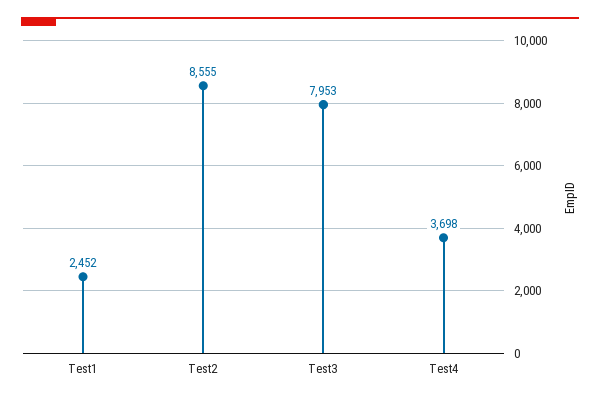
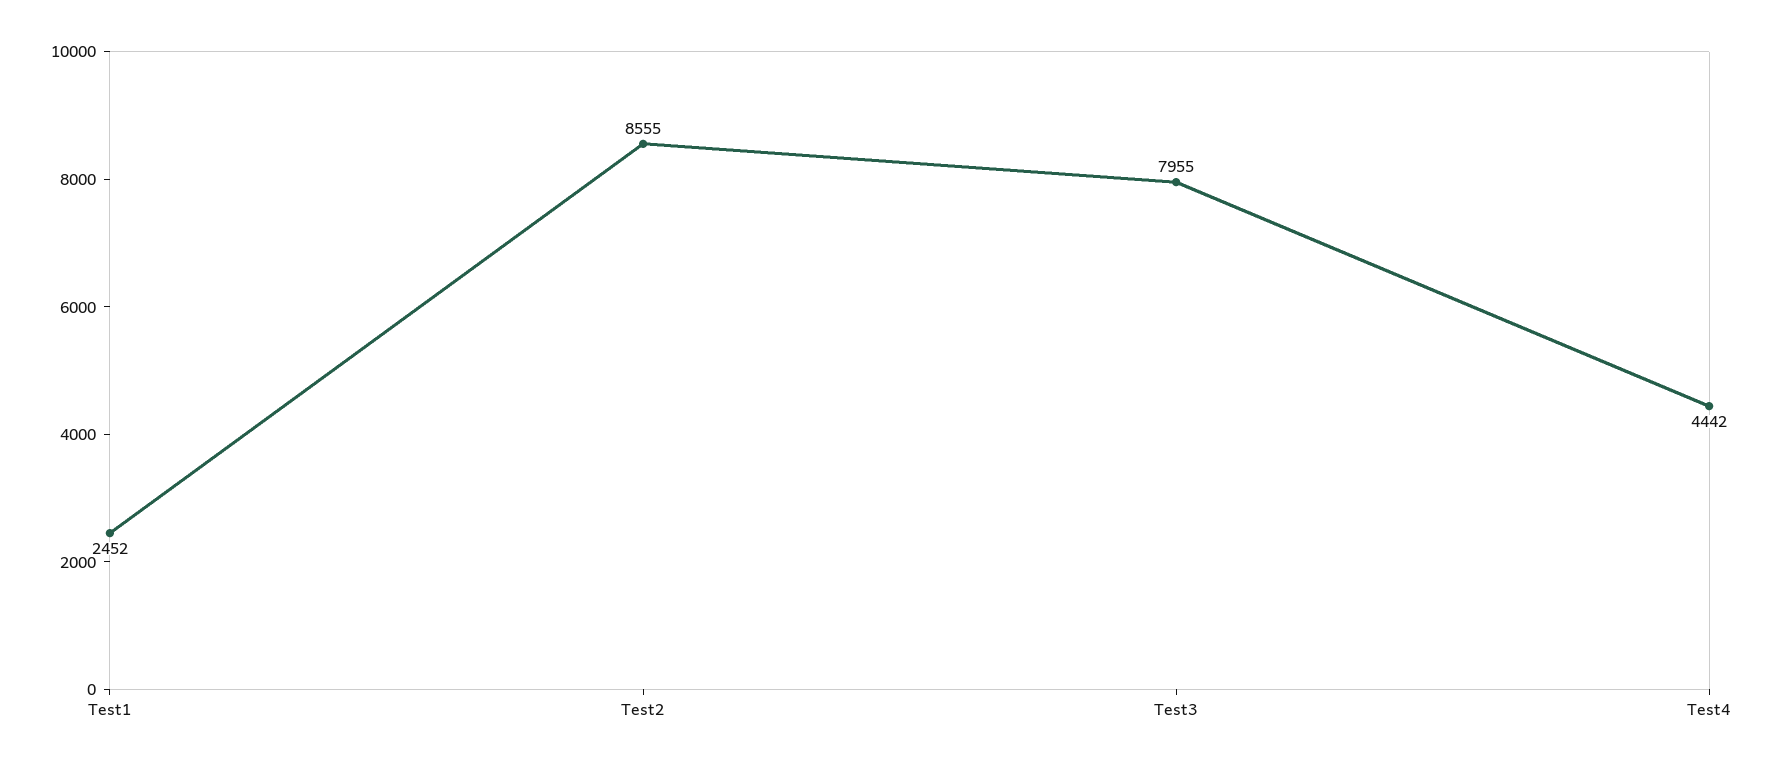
Test3: 7953 -> 7955
Test4: 3698 -> 4442

